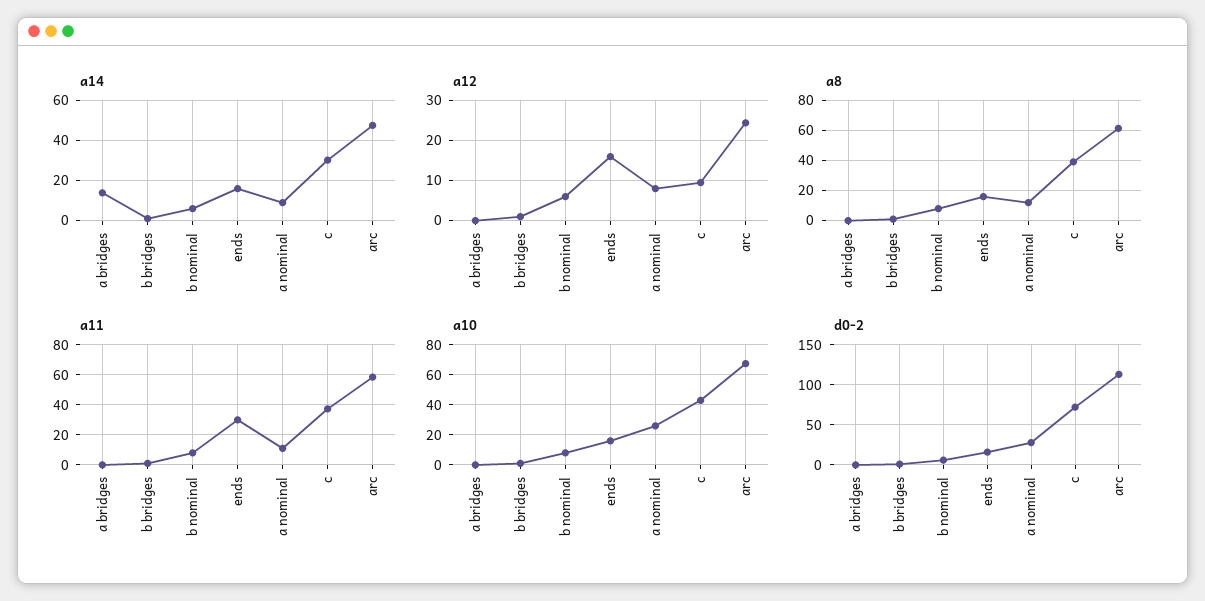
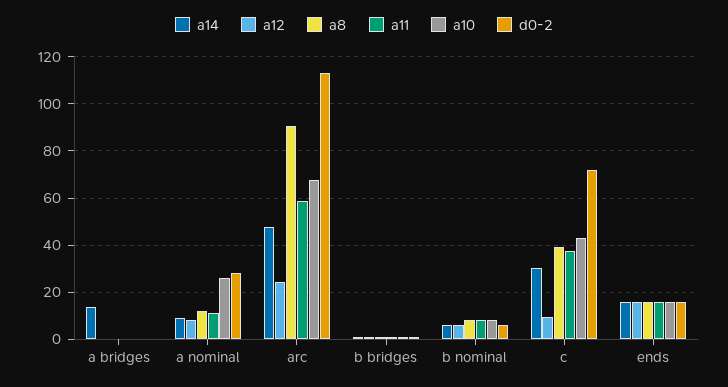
a8, arc: 60 -> 90
a11, ends: 30 -> 15

